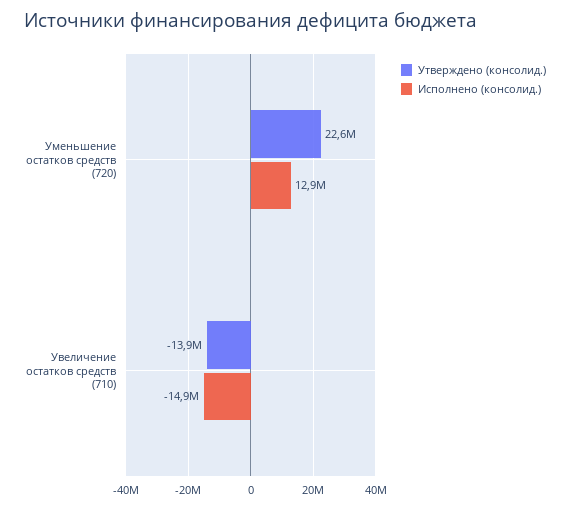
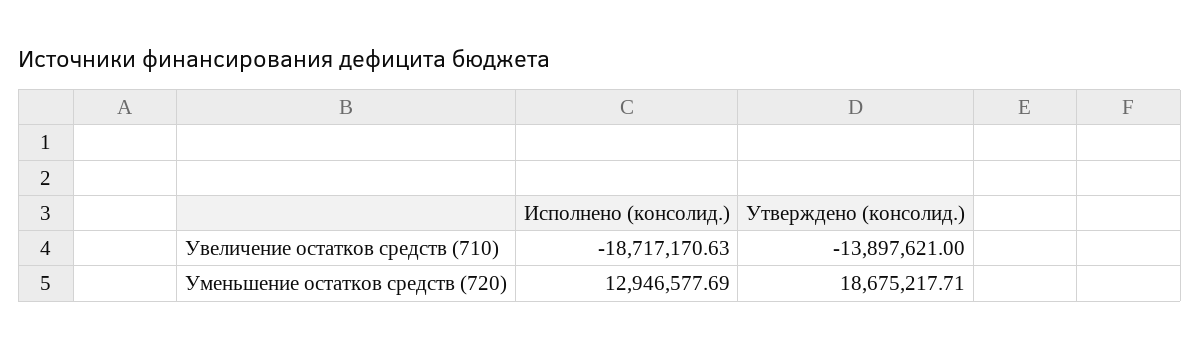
Утверждено (консолид.), Уменьшение остатков средств (720): 22600000 -> 18675217.71
Исполнено (консолид.), Увеличение остатков средств (710): -14900000 -> -18717170.63

